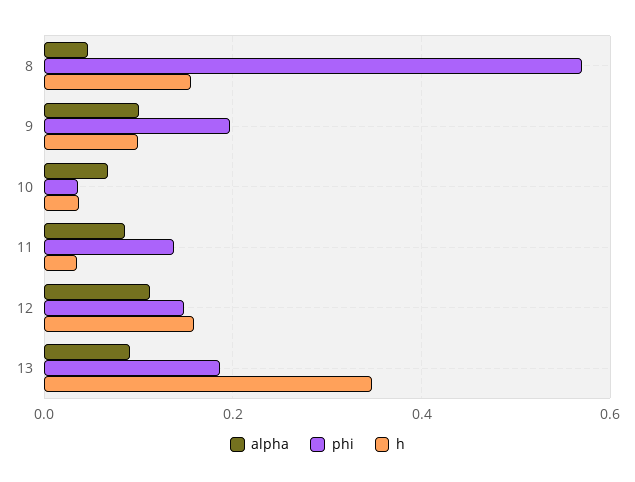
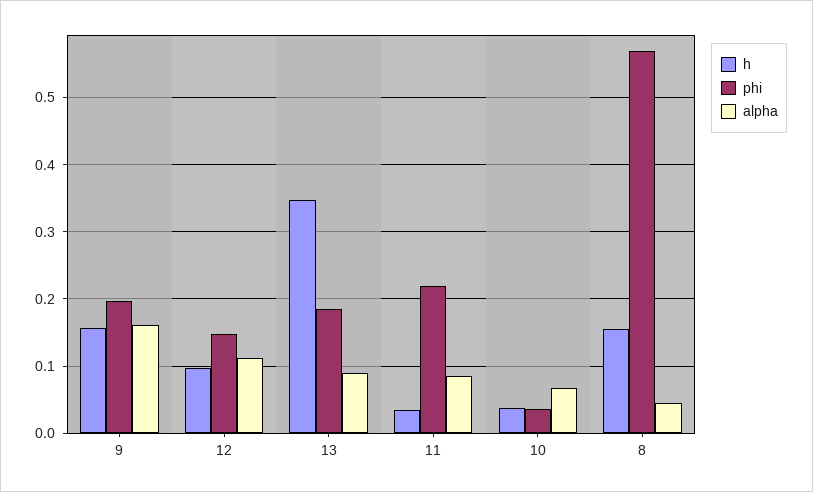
alpha, 9: 0.1 -> 0.16
h, 9: 0.1 -> 0.16
phi, 11: 0.14 -> 0.22
h, 12: 0.16 -> 0.1

